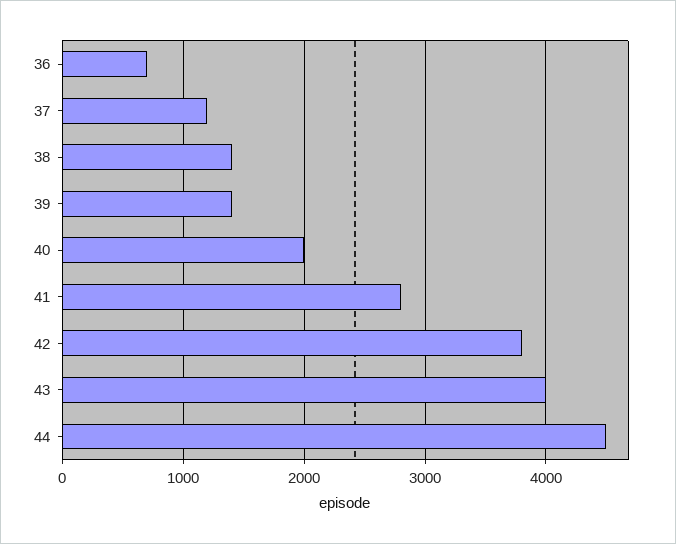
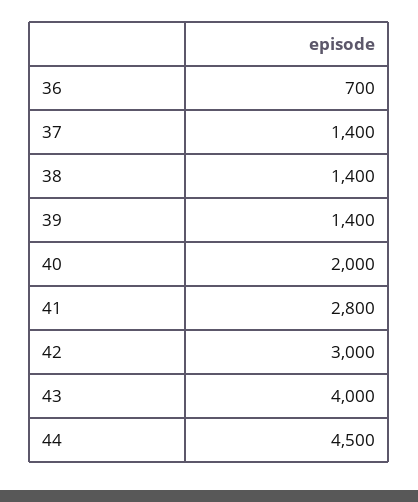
37: 1200 -> 1400
42: 3800 -> 3000

